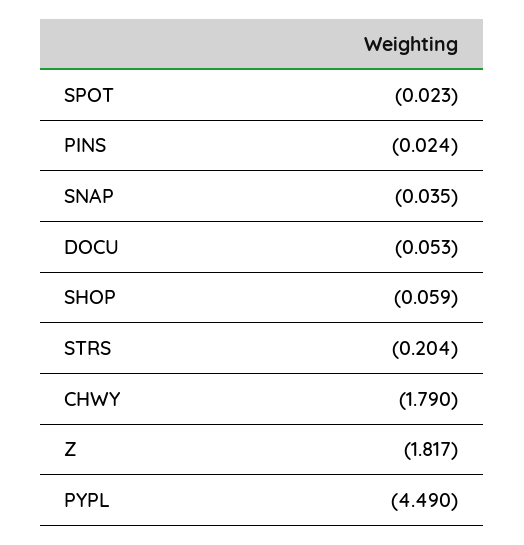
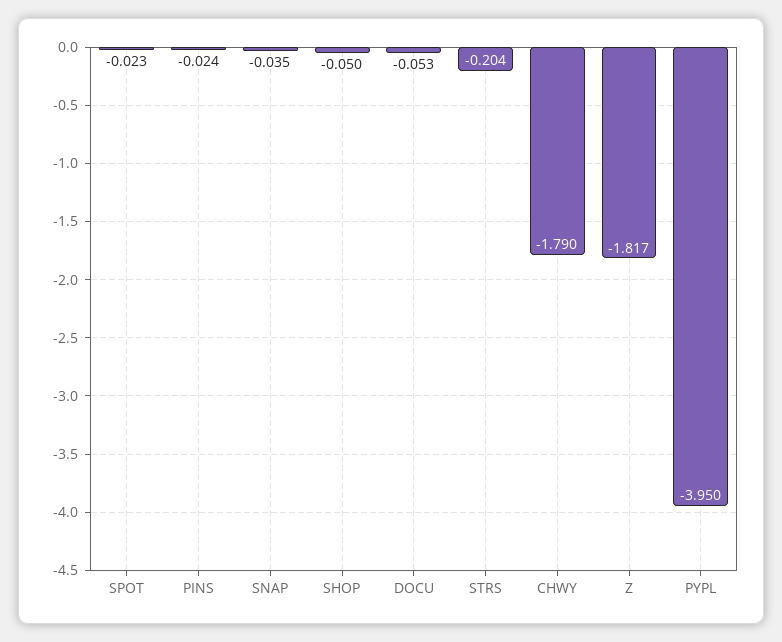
SHOP: -0.059 -> -0.05
PYPL: -4.49 -> -3.95

